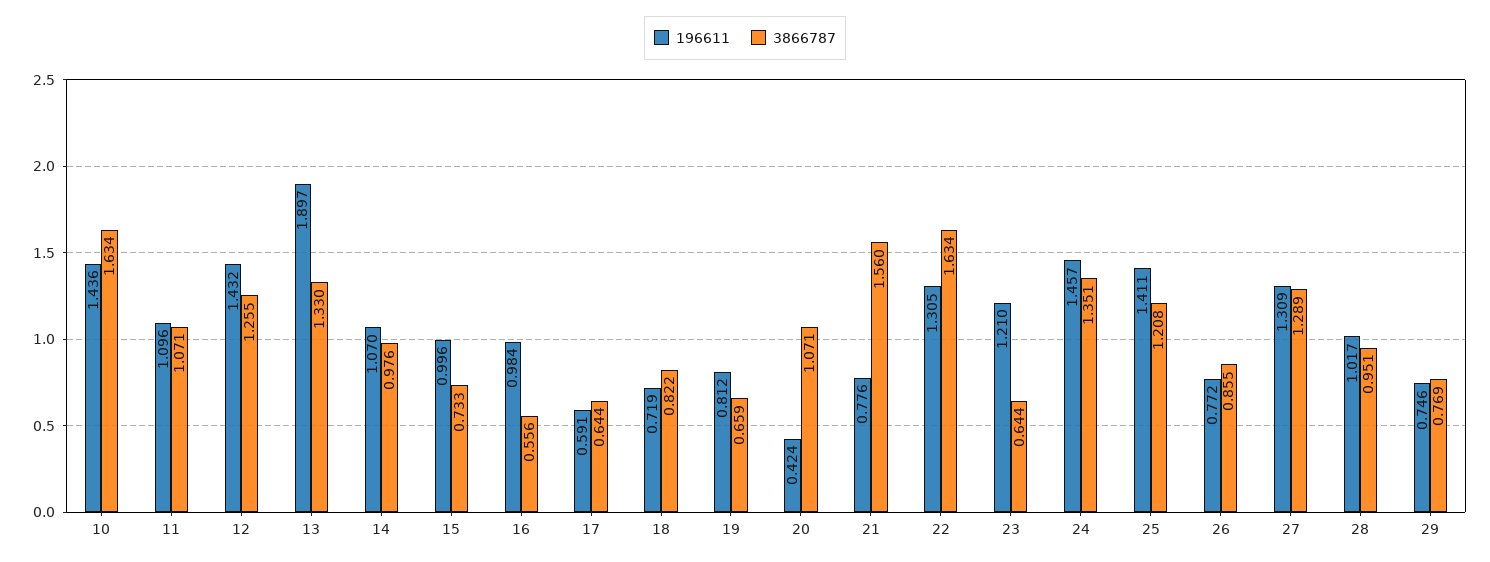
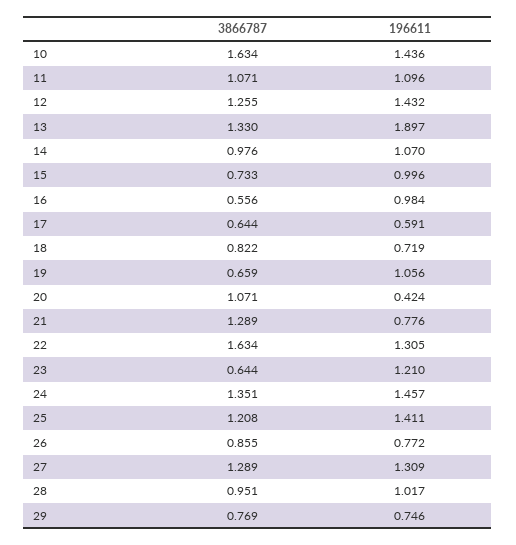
196611, 19: 0.812 -> 1.056
3866787, 21: 1.56 -> 1.289

